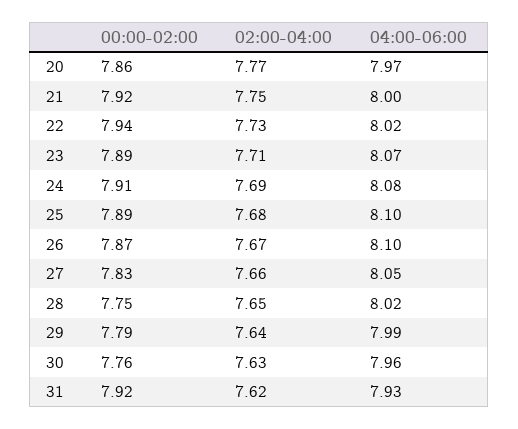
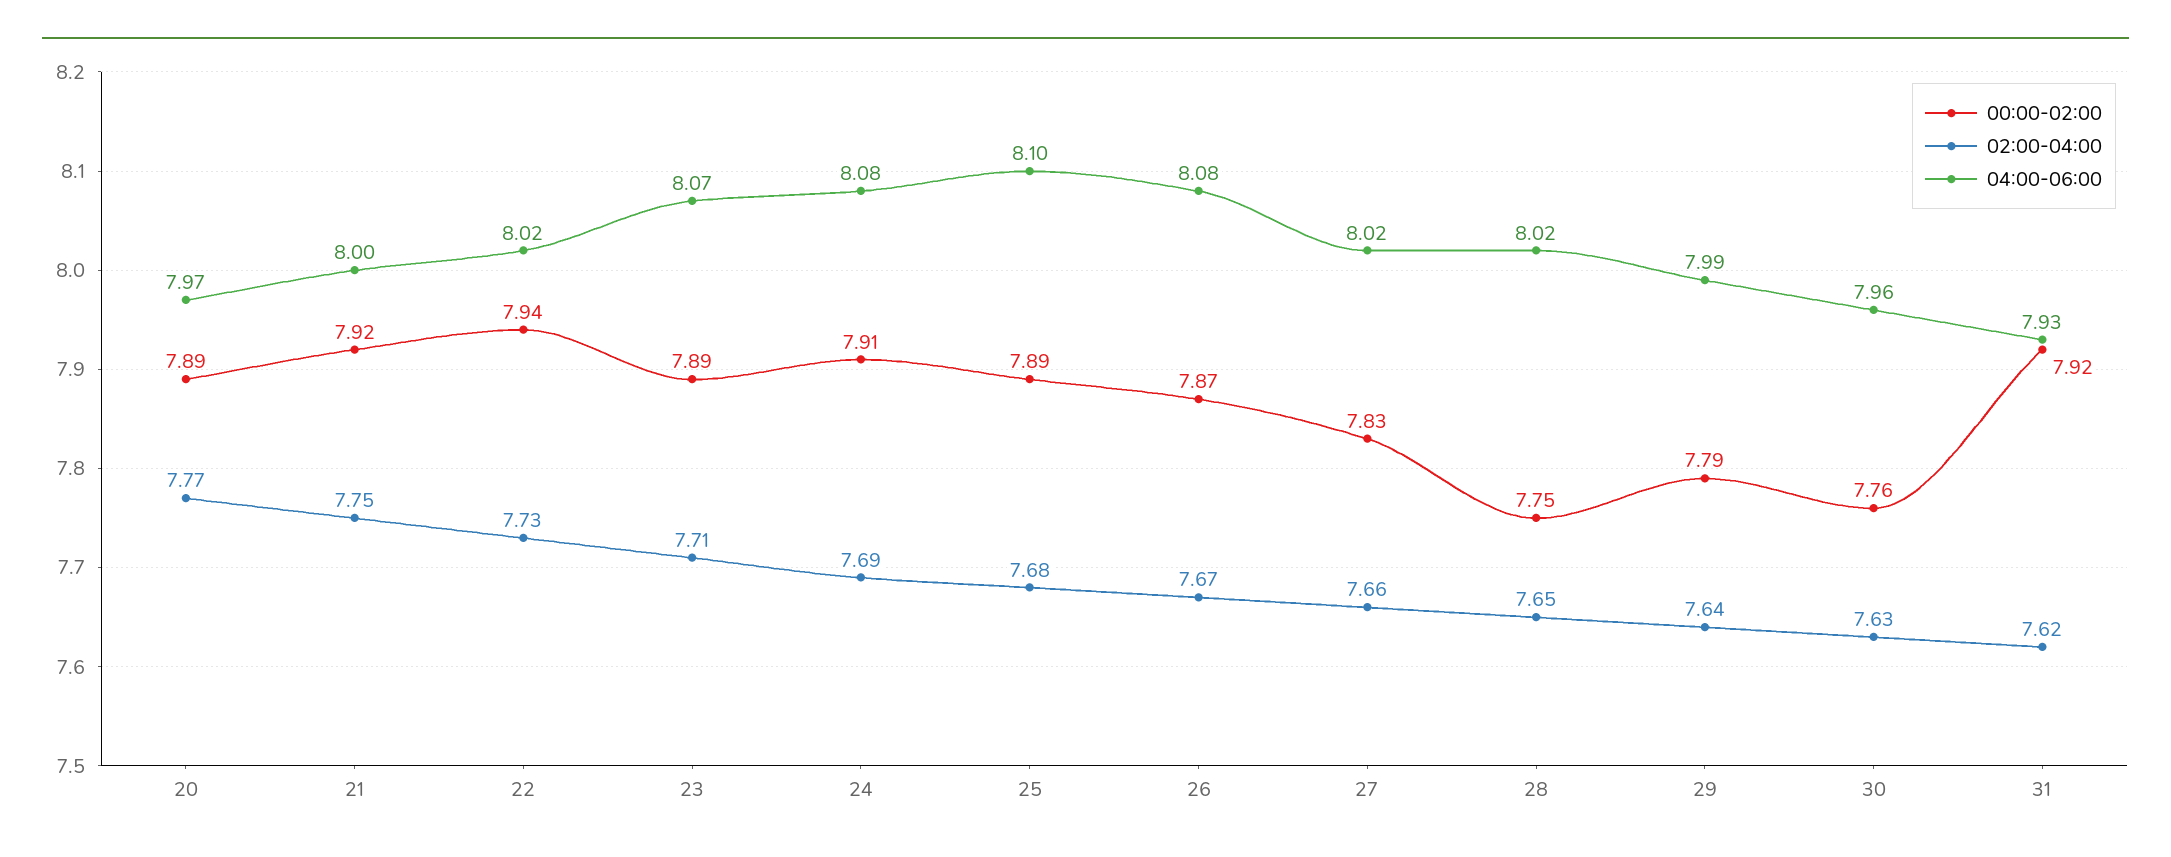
00:00-02:00, 20: 7.86 -> 7.89
04:00-06:00, 26: 8.1 -> 8.08
04:00-06:00, 27: 8.05 -> 8.02

